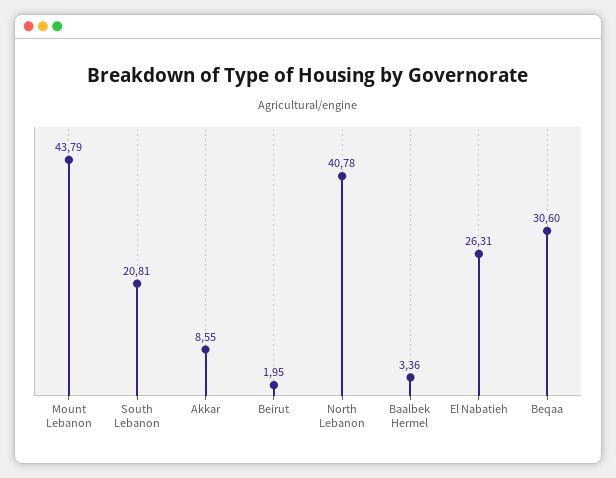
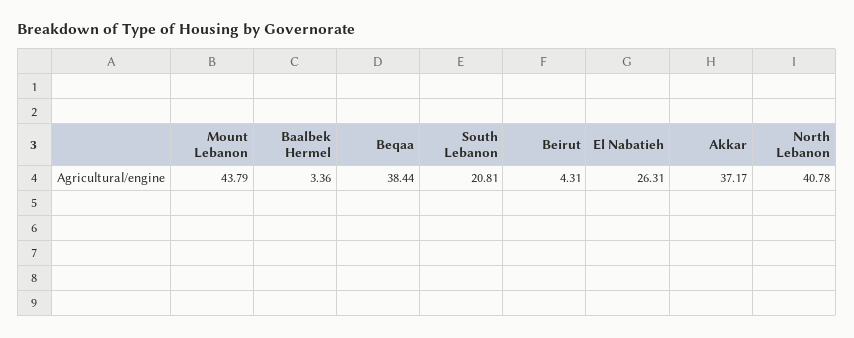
Akkar: 8.55 -> 37.17
Beirut: 1.95 -> 4.31
Beqaa: 30.6 -> 38.44

